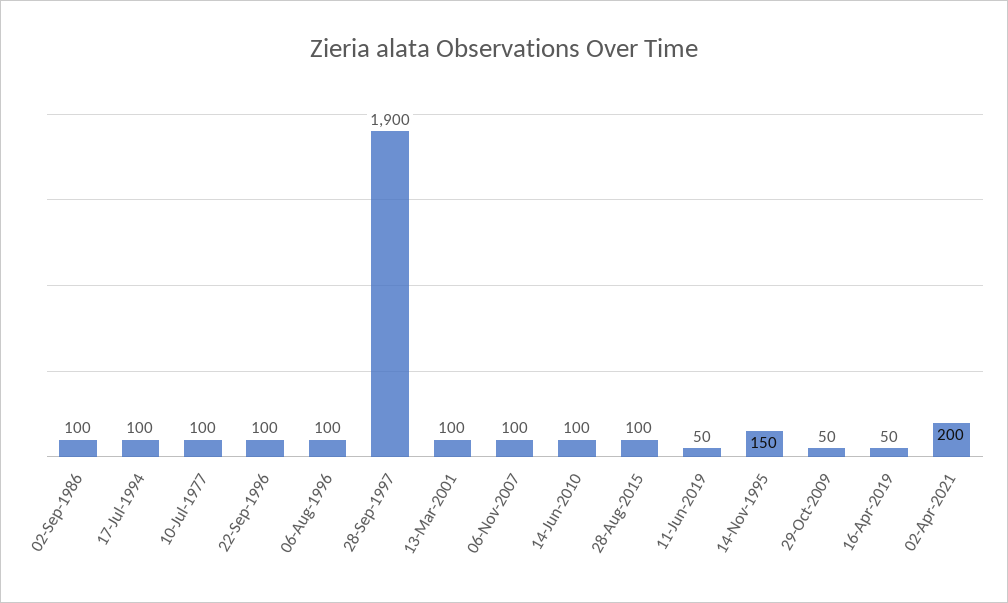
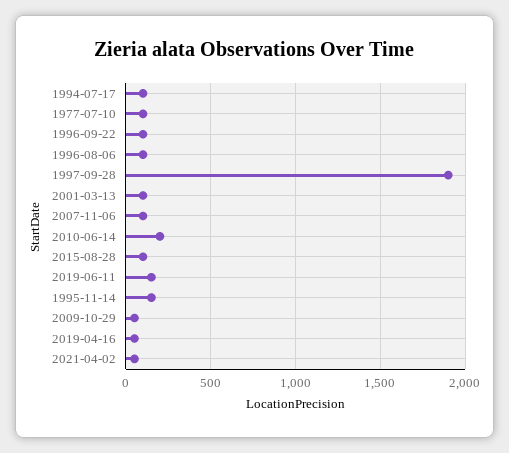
02-Sep-1986: 100 -> none
14-Jun-2010: 100 -> 200
11-Jun-2019: 50 -> 150
02-Apr-2021: 200 -> 50

